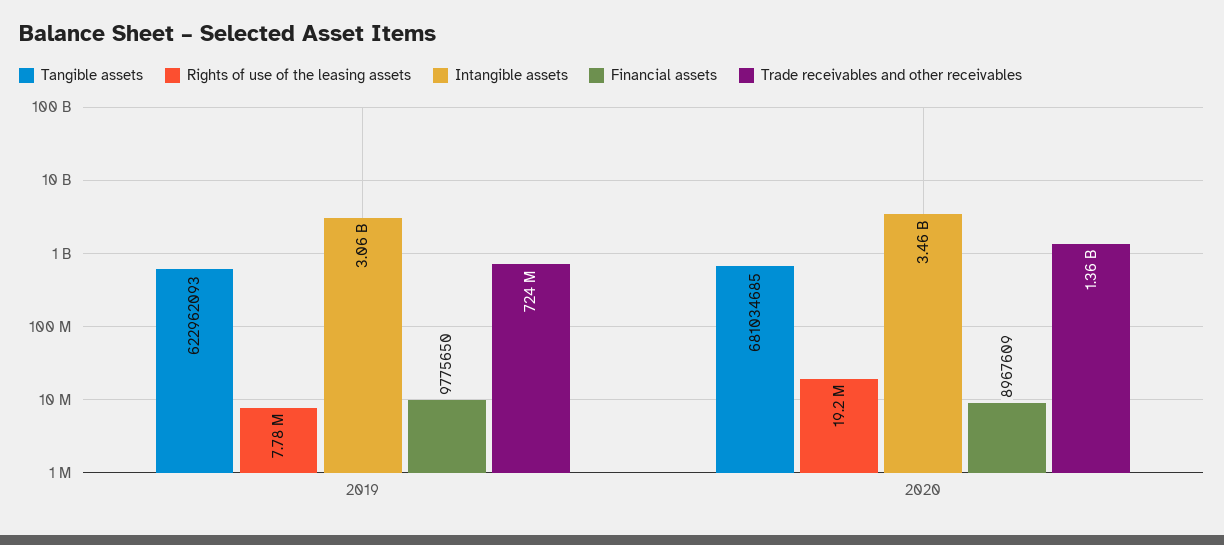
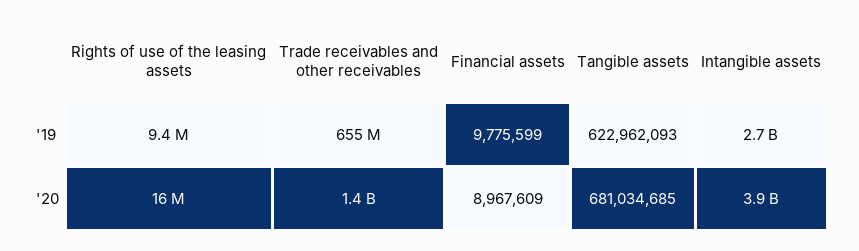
Rights of use of the leasing assets, 2019: 7780000 -> 9400000
Intangible assets, 2019: 3060000000 -> 2700000000
Financial assets, 2019: 9775650 -> 9775599
Trade receivables and other receivables, 2019: 724000000 -> 655000000
Rights of use of the leasing assets, 2020: 19200000 -> 16000000
Intangible assets, 2020: 3460000000 -> 3900000000

